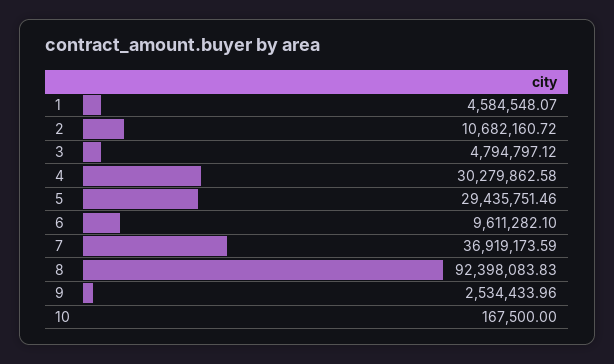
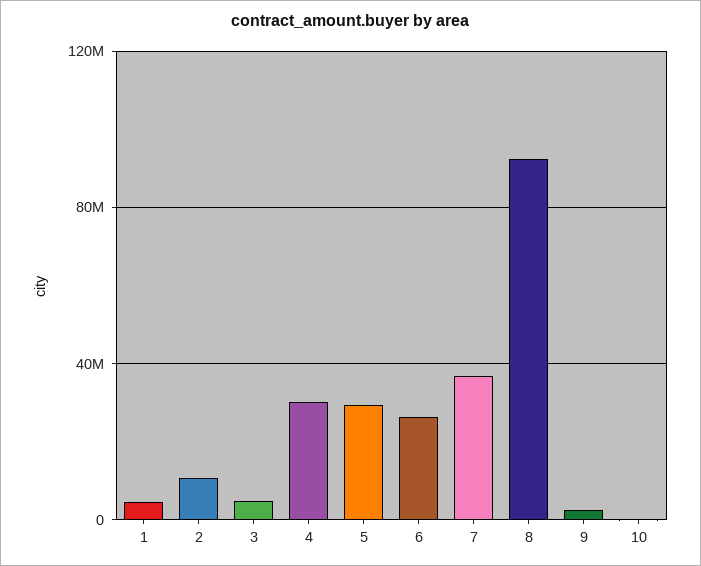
6: 9611282.1 -> 25000000

